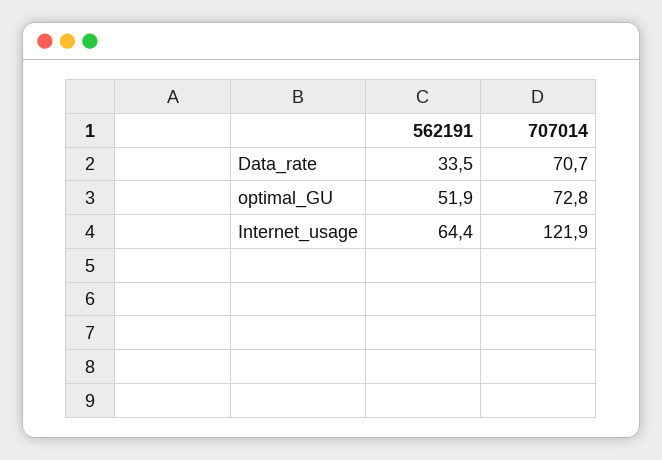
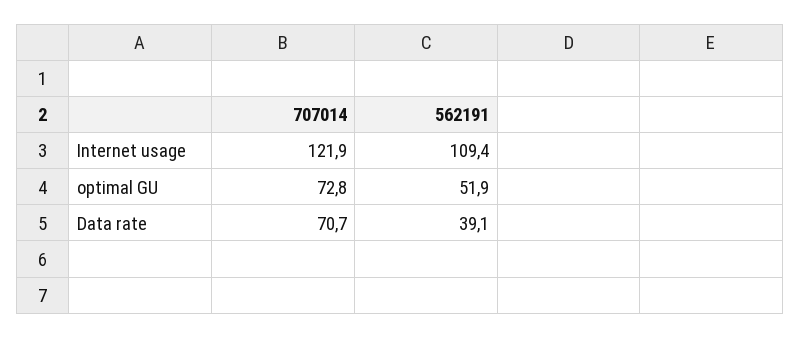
562191, Data_rate: 33.5 -> 39.1
562191, Internet_usage: 64.4 -> 109.4

